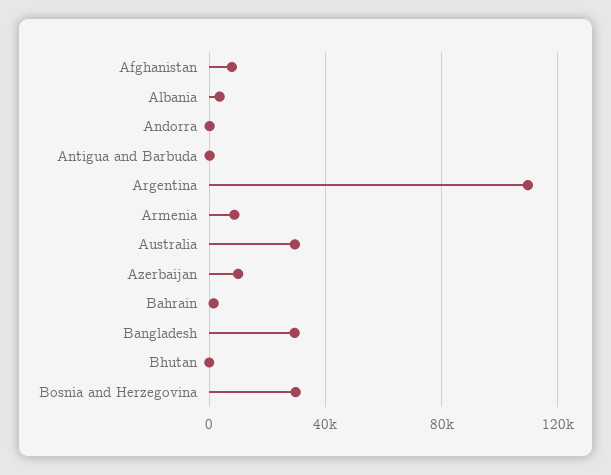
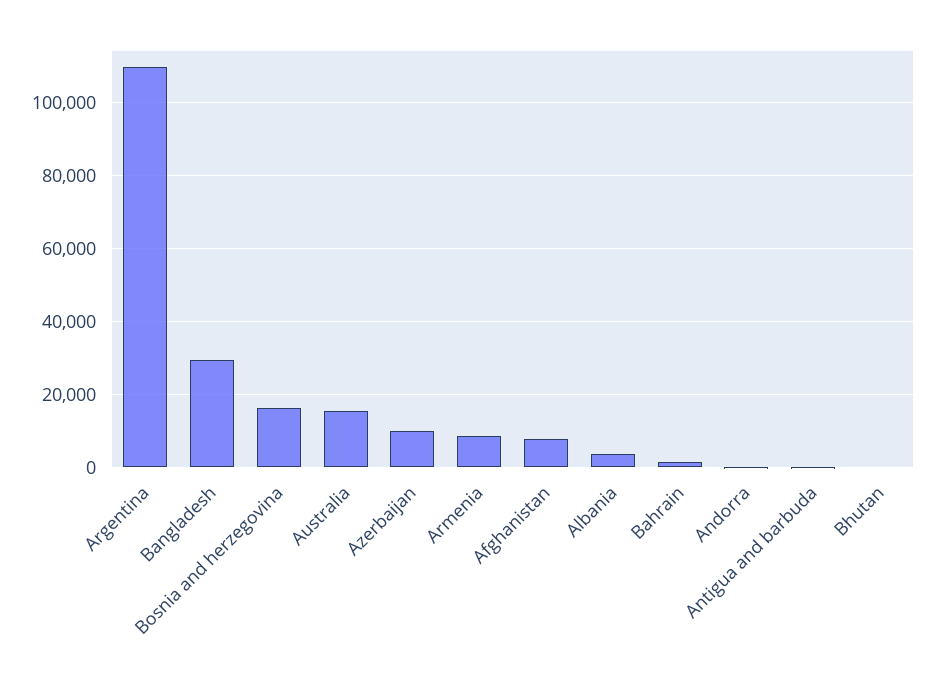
Australia: 30000 -> 16000
Bosnia and Herzegovina: 30000 -> 16000

